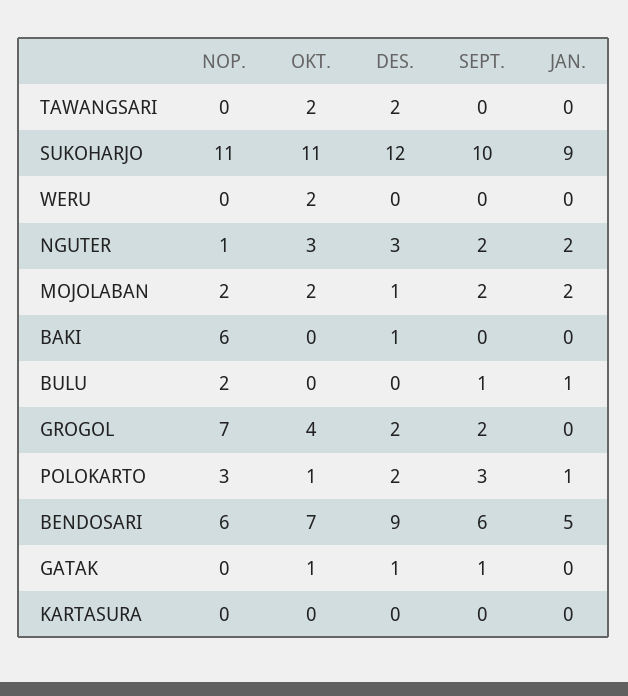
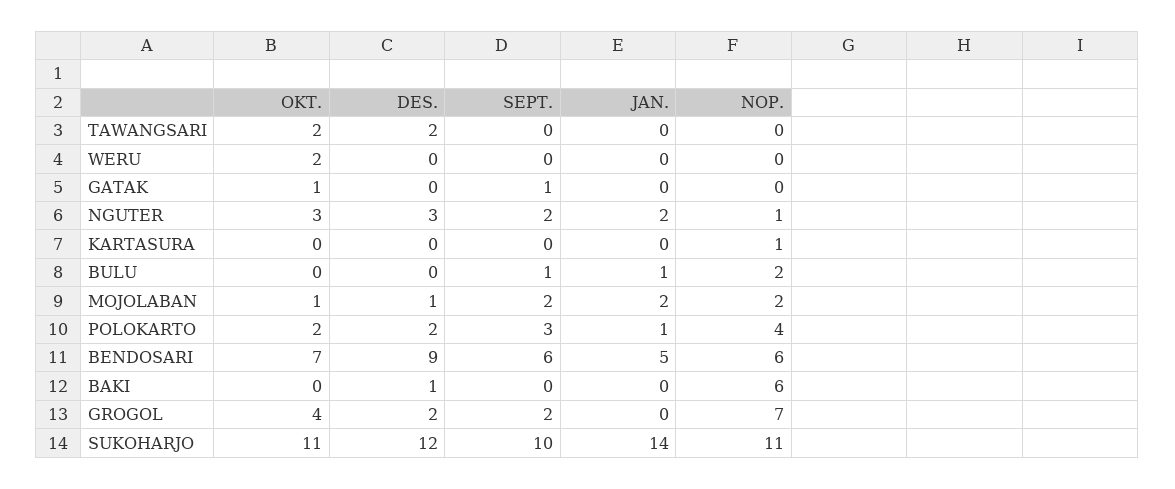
JAN., SUKOHARJO: 9 -> 14
OKT., MOJOLABAN: 2 -> 1
NOP., POLOKARTO: 3 -> 4
OKT., POLOKARTO: 1 -> 2
DES., GATAK: 1 -> 0
NOP., KARTASURA: 0 -> 1

